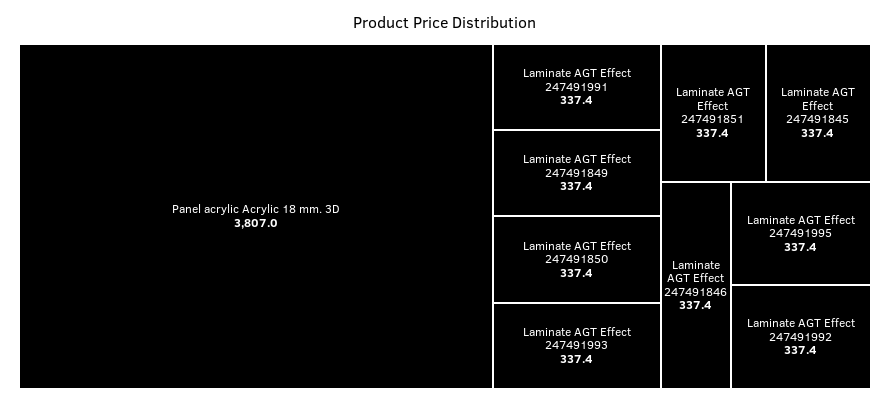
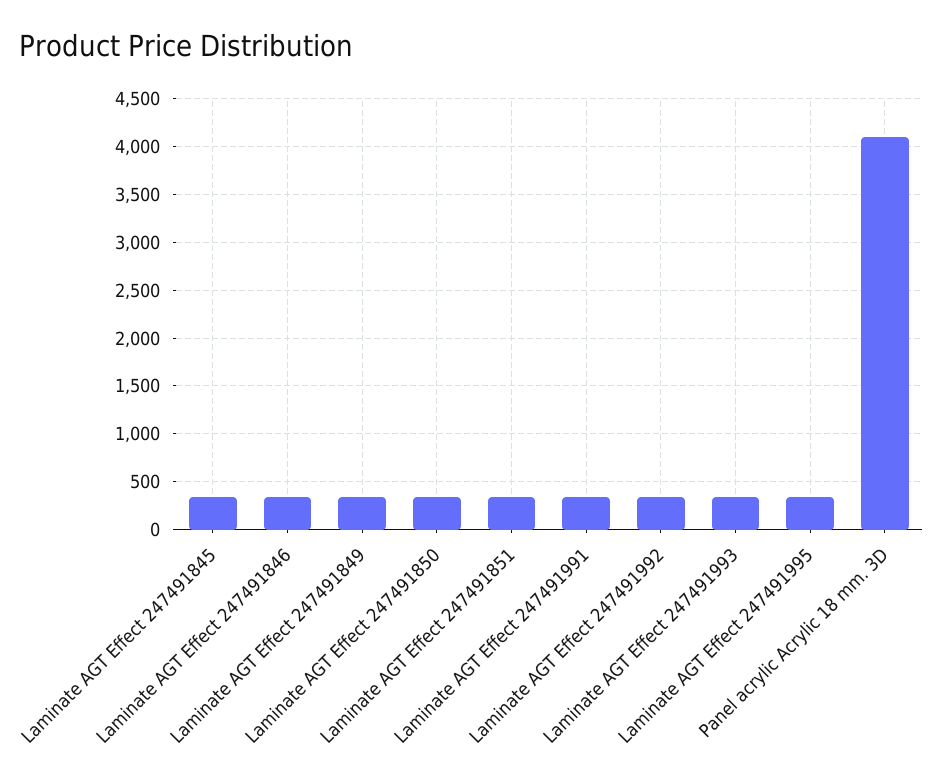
Panel acrylic Acrylic 18 mm. 3D: 3807 -> 4100

